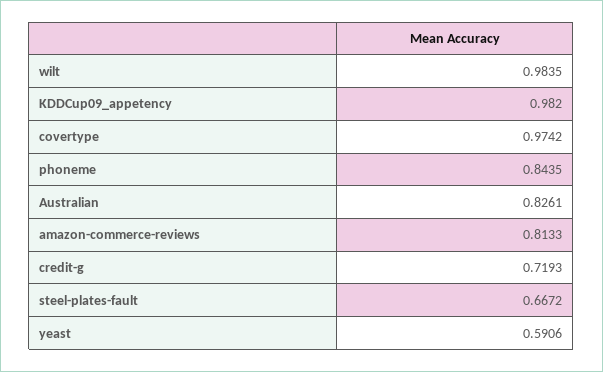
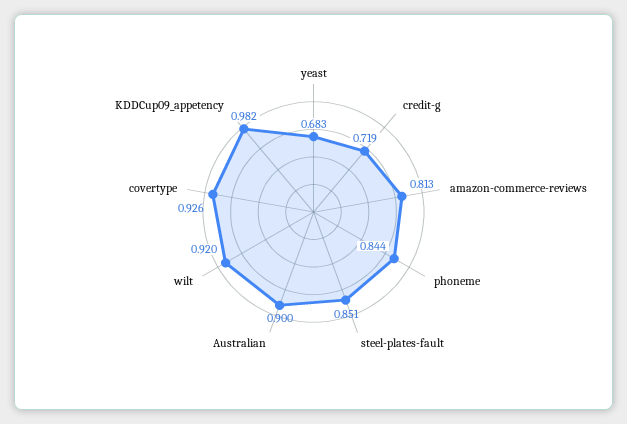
wilt: 0.9835 -> 0.92
covertype: 0.9742 -> 0.926
Australian: 0.8261 -> 0.9
steel-plates-fault: 0.6672 -> 0.851
yeast: 0.5906 -> 0.683

